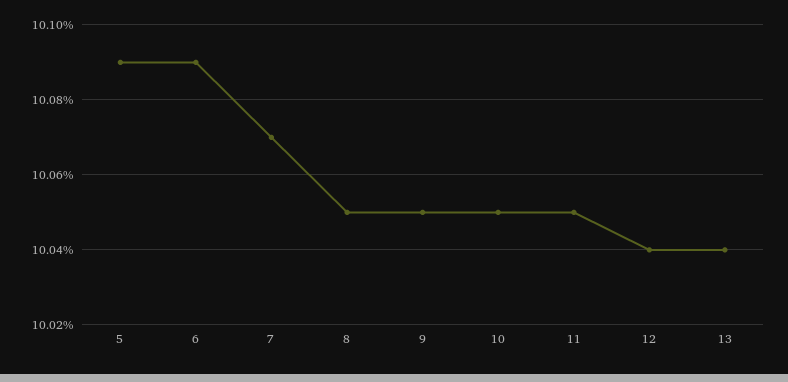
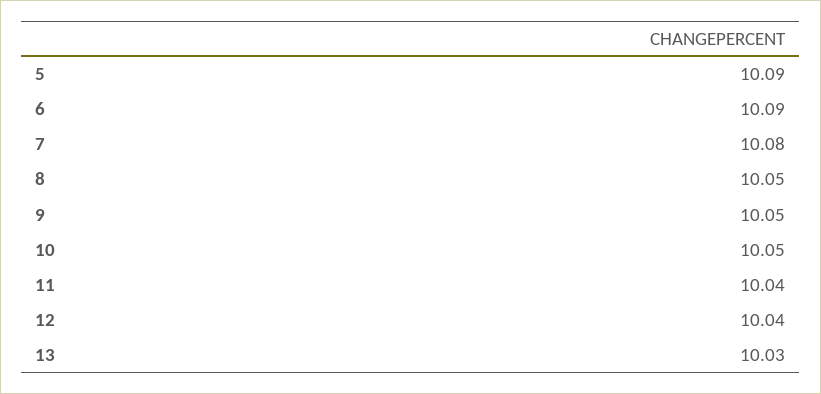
7: 10.07 -> 10.08
11: 10.05 -> 10.04
13: 10.04 -> 10.03

